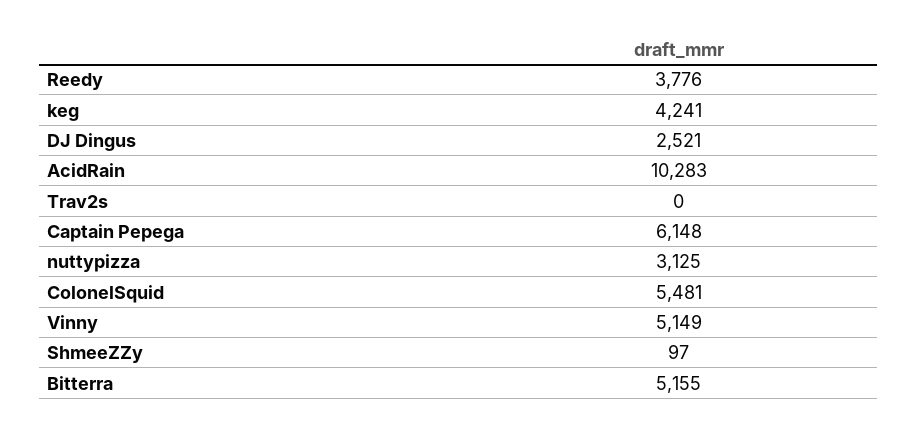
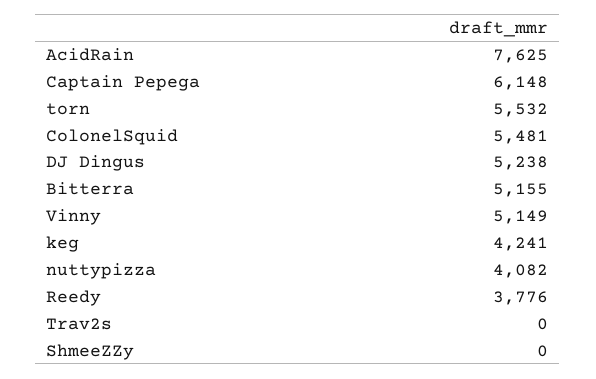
DJ Dingus: 2521 -> 5238
AcidRain: 10283 -> 7625
nuttypizza: 3125 -> 4082
ShmeeZZy: 97 -> 0
torn: none -> 5532

